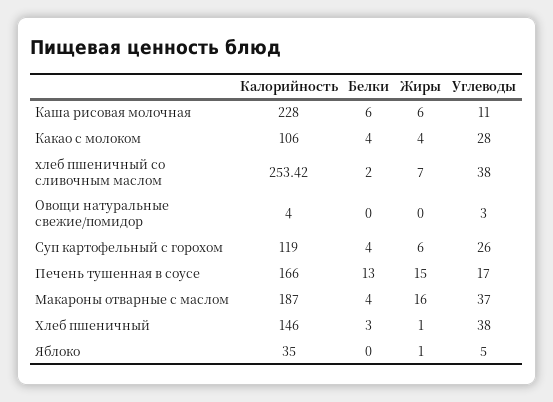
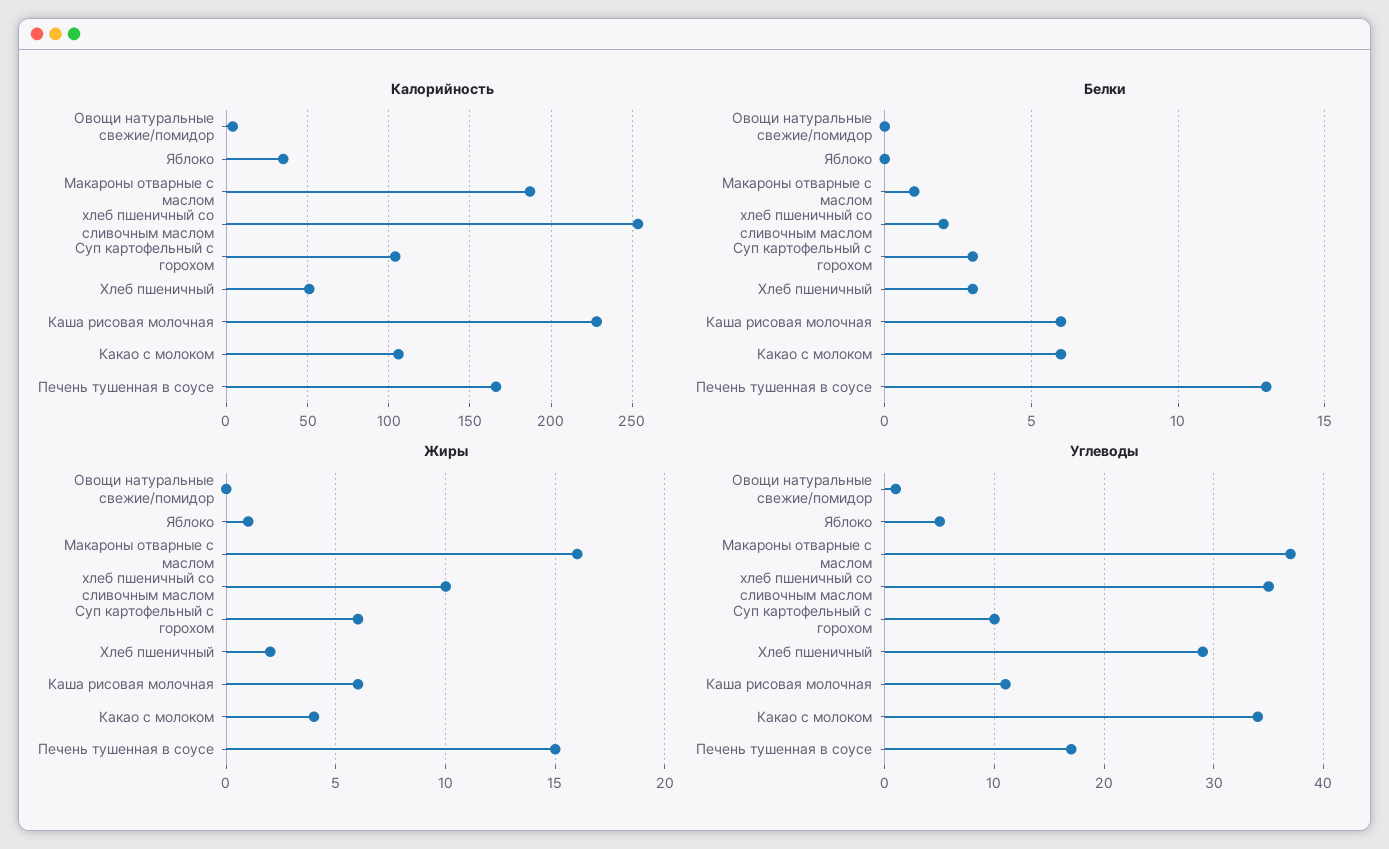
Белки, Какао с молоком: 4 -> 6
Углеводы, Какао с молоком: 28 -> 34
Жиры, хлеб пшеничный со сливочным маслом: 7 -> 10
Углеводы, хлеб пшеничный со сливочным маслом: 38 -> 35
Углеводы, Овощи натуральные свежие/помидор: 3 -> 1
Калорийность, Суп картофельный с горохом: 119 -> 105
Белки, Суп картофельный с горохом: 4 -> 3
Углеводы, Суп картофельный с горохом: 26 -> 10
Белки, Макароны отварные с маслом: 4 -> 1
Калорийность, Хлеб пшеничный: 146 -> 50
Жиры, Хлеб пшеничный: 1 -> 2
Углеводы, Хлеб пшеничный: 38 -> 29

